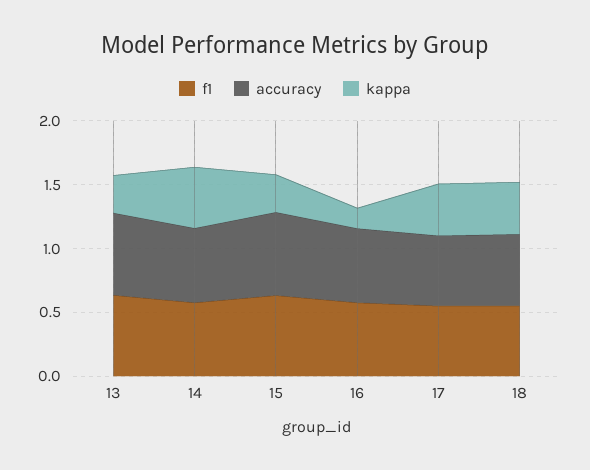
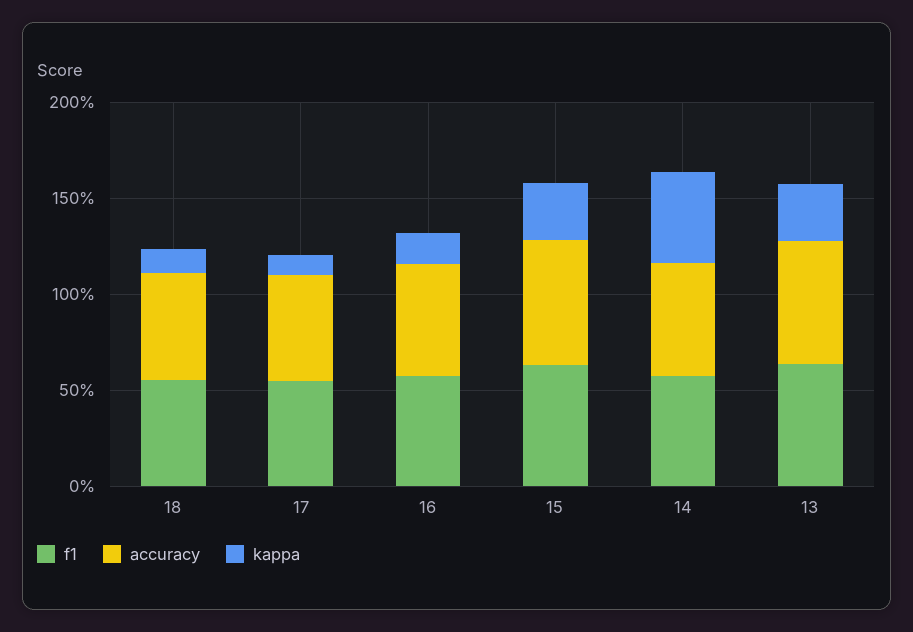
kappa, 17: 0.4 -> 0.1
kappa, 18: 0.4 -> 0.1

